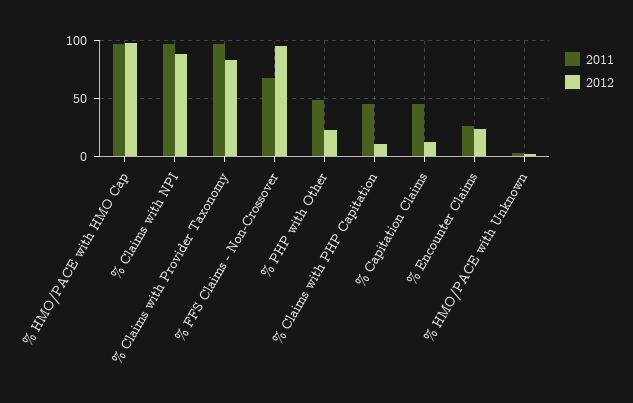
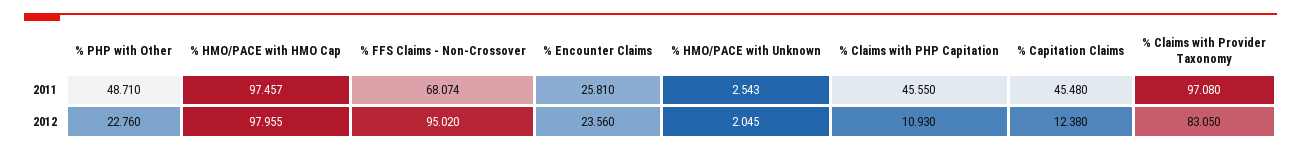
2011, % Claims with NPI: 100 -> none
2012, % Claims with NPI: 90 -> none

